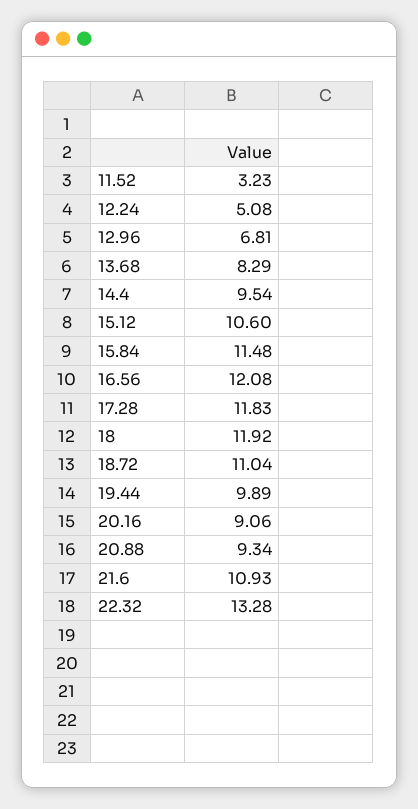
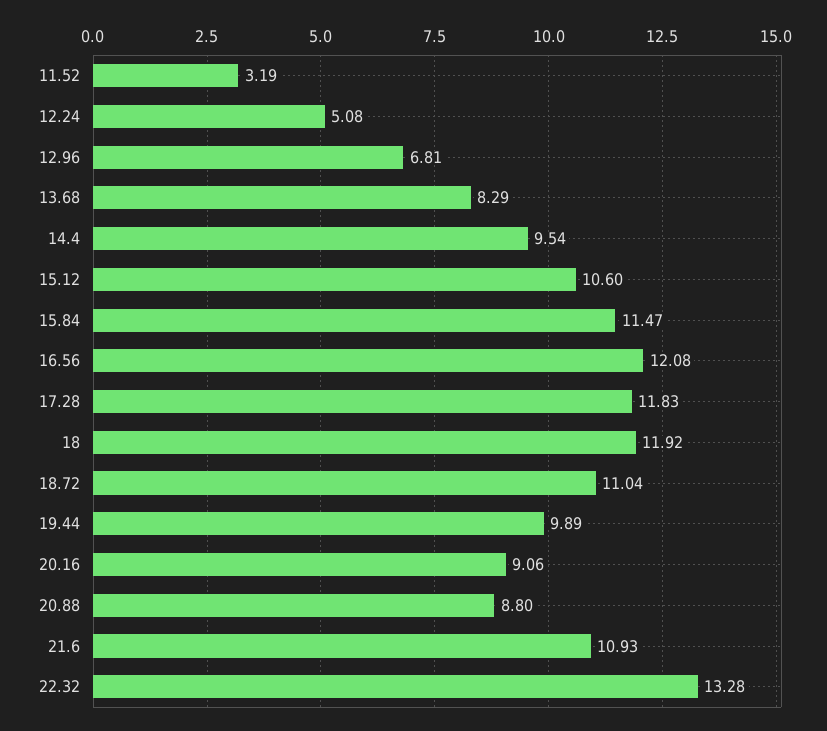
11.52: 3.23 -> 3.19
15.84: 11.48 -> 11.47
20.88: 9.34 -> 8.8

